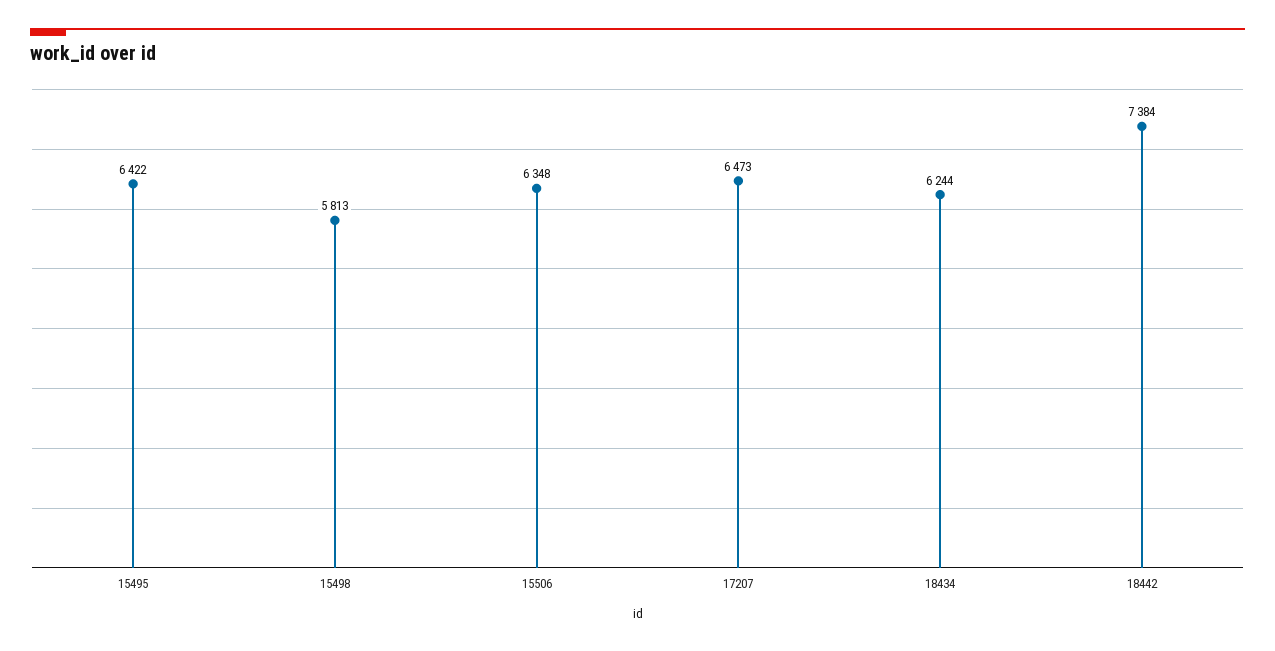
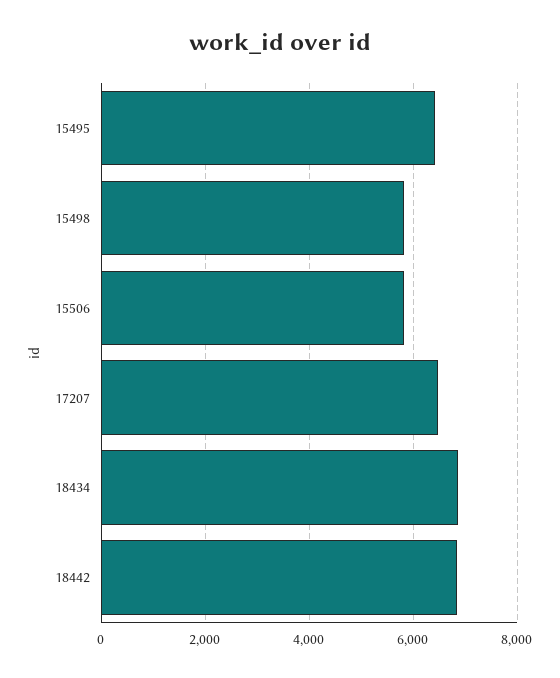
15506: 6348 -> 5800
18434: 6244 -> 6800
18442: 7384 -> 6800

